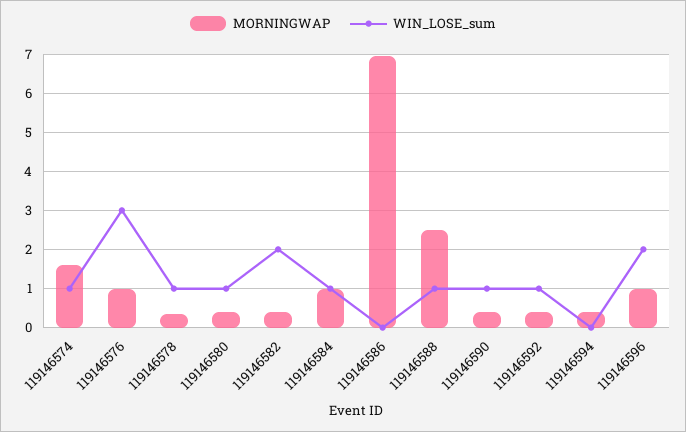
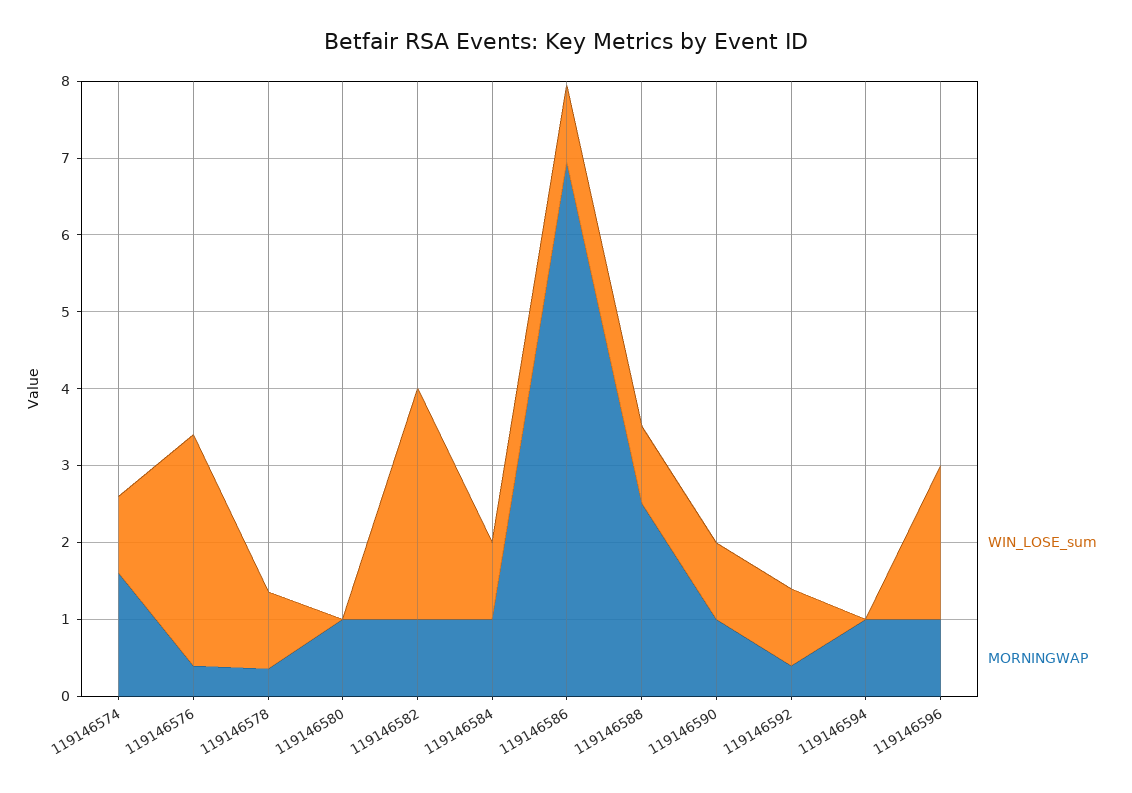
MORNINGWAP, 119146576: 1 -> 0.4
MORNINGWAP, 119146580: 0.4 -> 1
WIN_LOSE_sum, 119146580: 1 -> 0
MORNINGWAP, 119146582: 0.4 -> 1
WIN_LOSE_sum, 119146582: 2 -> 3
WIN_LOSE_sum, 119146586: 0 -> 1
MORNINGWAP, 119146590: 0.4 -> 1
MORNINGWAP, 119146594: 0.4 -> 1

